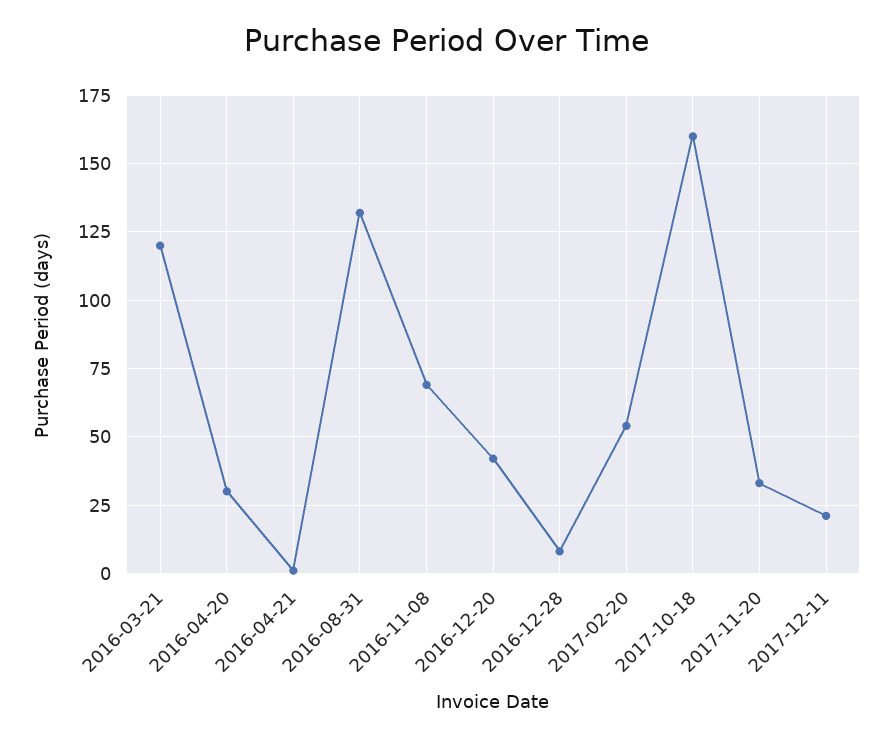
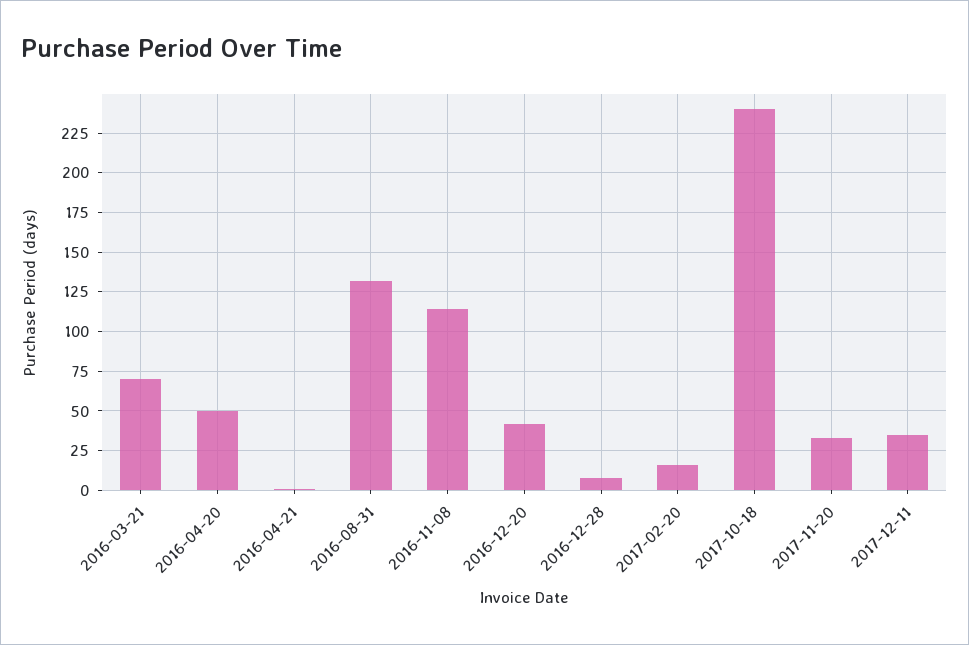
2016-03-21: 120 -> 70
2016-04-20: 30 -> 50
2016-11-08: 70 -> 115
2017-02-20: 55 -> 15
2017-10-18: 160 -> 240
2017-12-11: 20 -> 35

